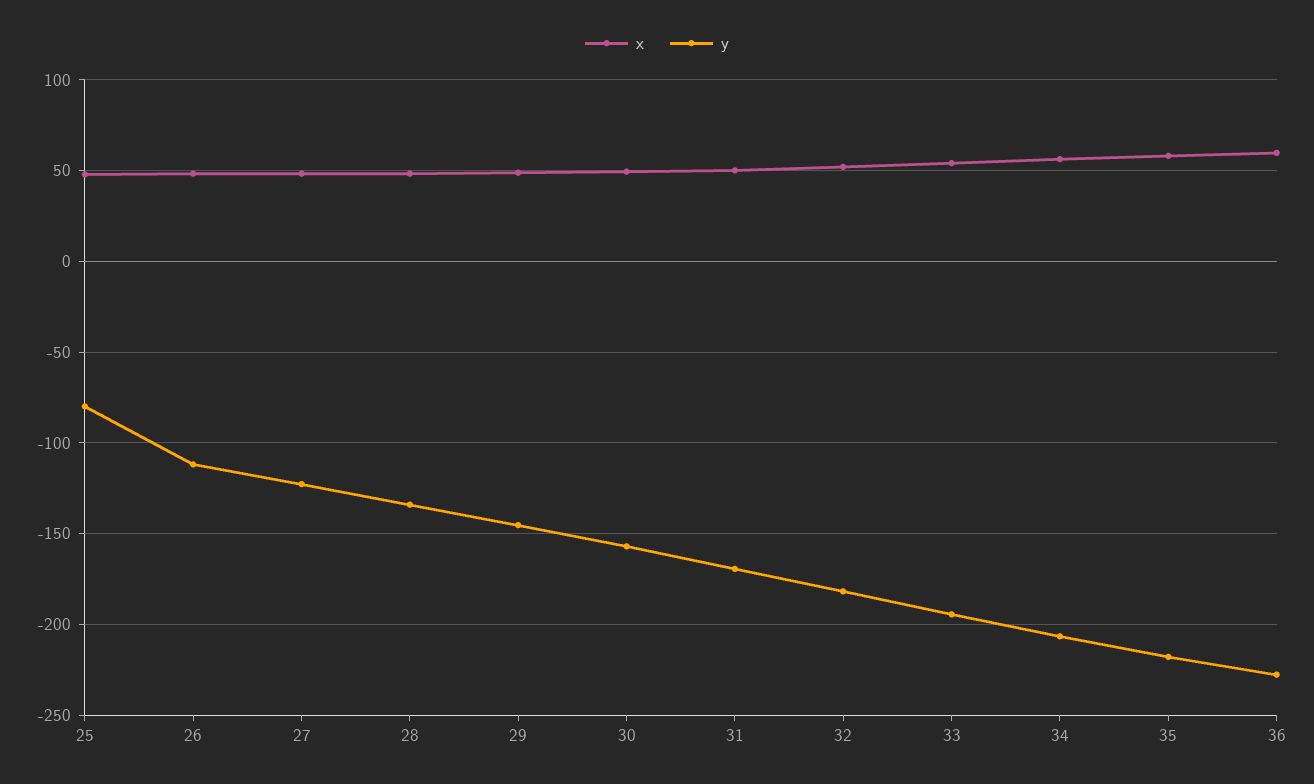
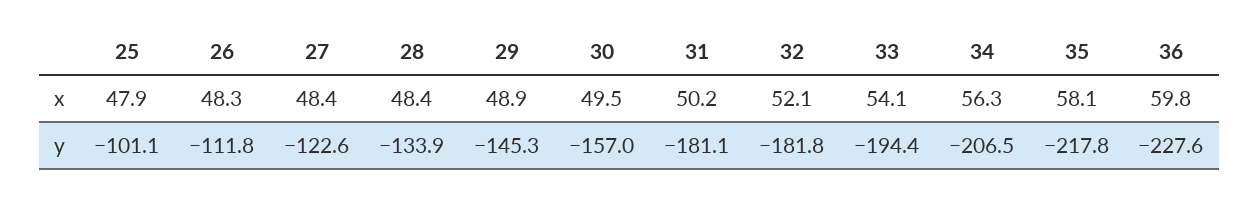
y, 25: -80 -> -101.1
y, 31: -170 -> -181.1

